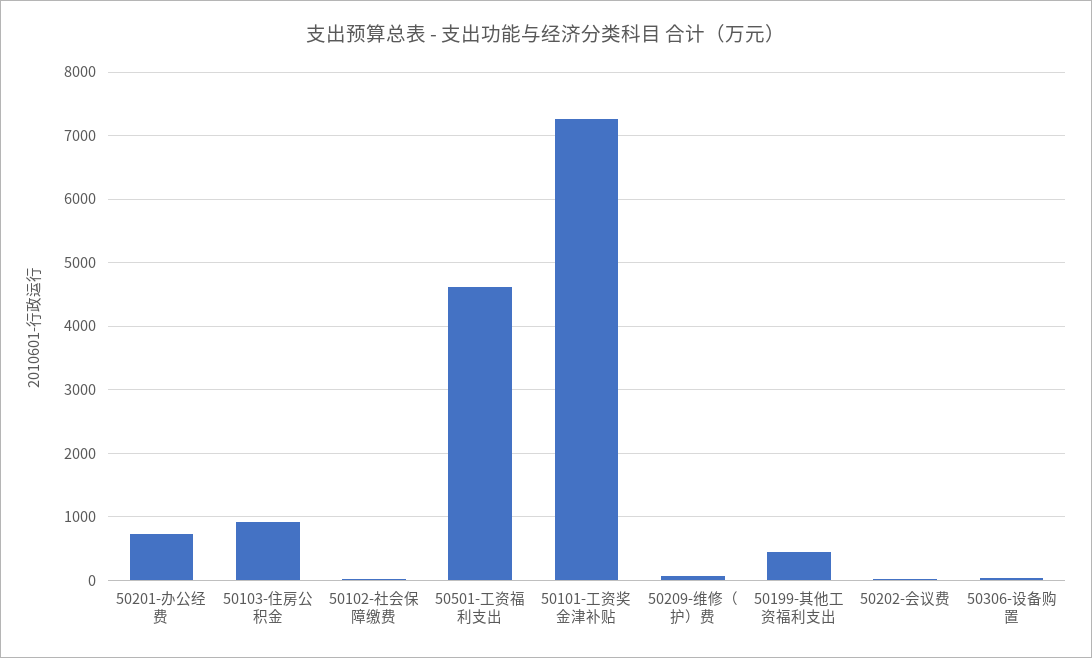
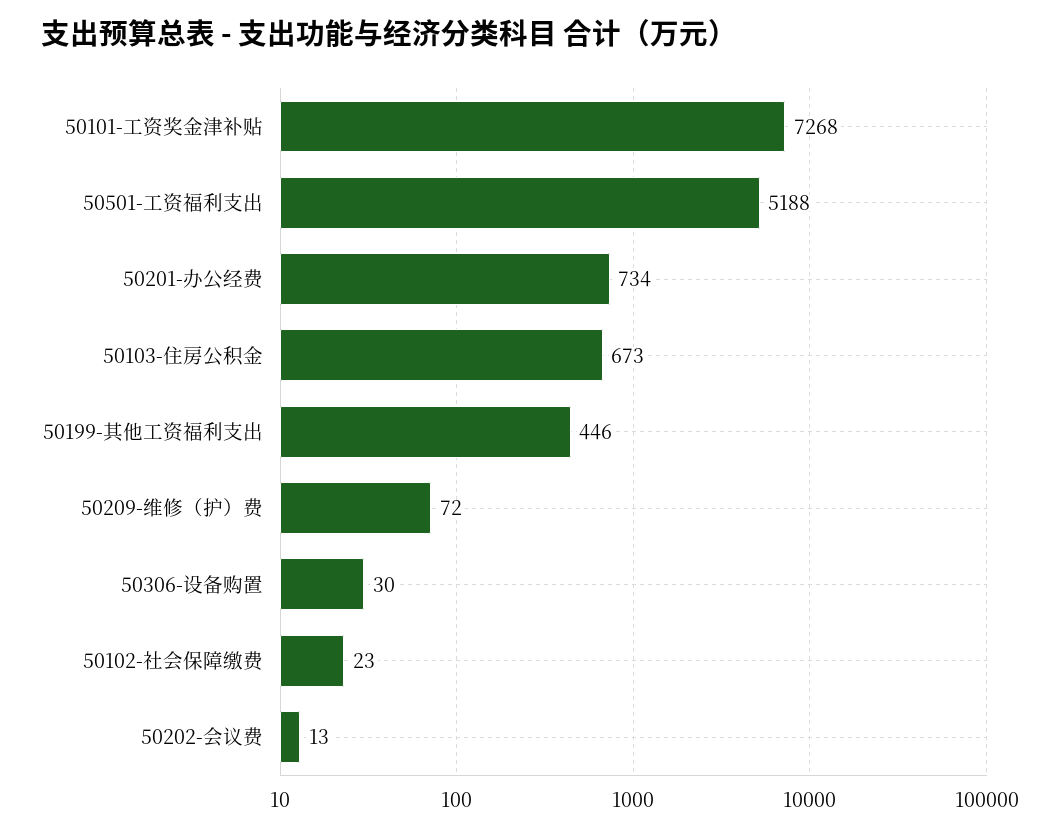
50103-住房公积金: 900 -> 673
50501-工资福利支出: 4600 -> 5188

